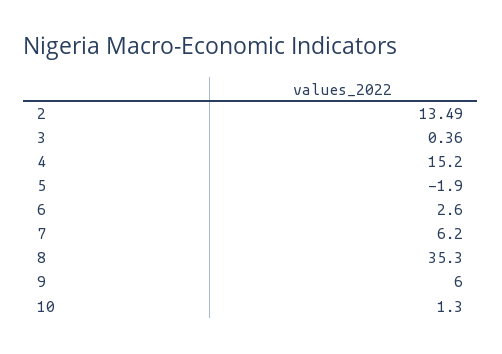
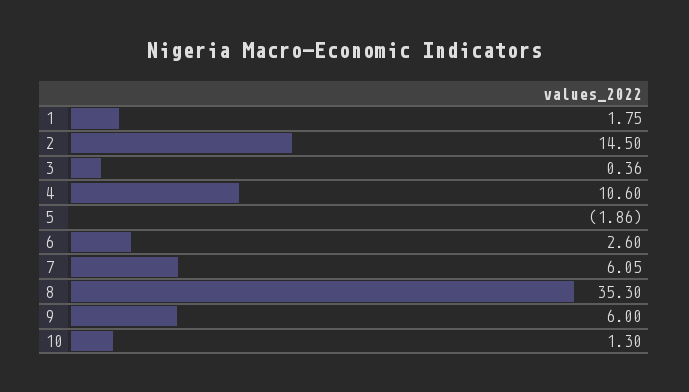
2: 13.49 -> 14.5
4: 15.2 -> 10.6
5: -1.9 -> -1.86
7: 6.2 -> 6.05
1: none -> 1.75

